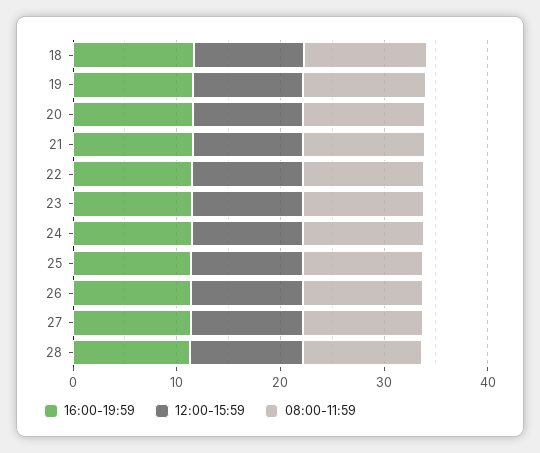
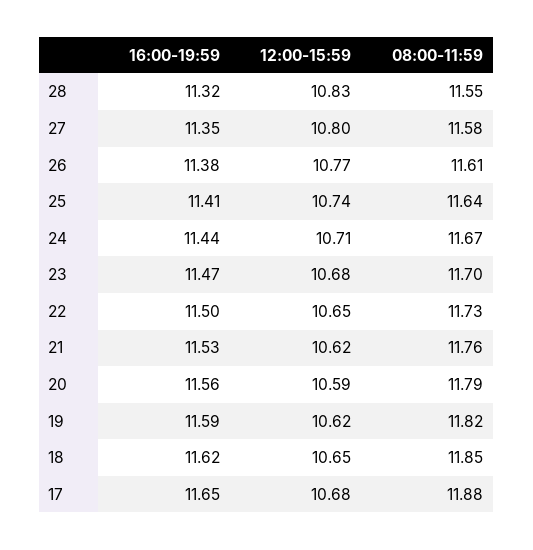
16:00-19:59, 17: none -> 11.65
12:00-15:59, 17: none -> 10.68
08:00-11:59, 17: none -> 11.88

